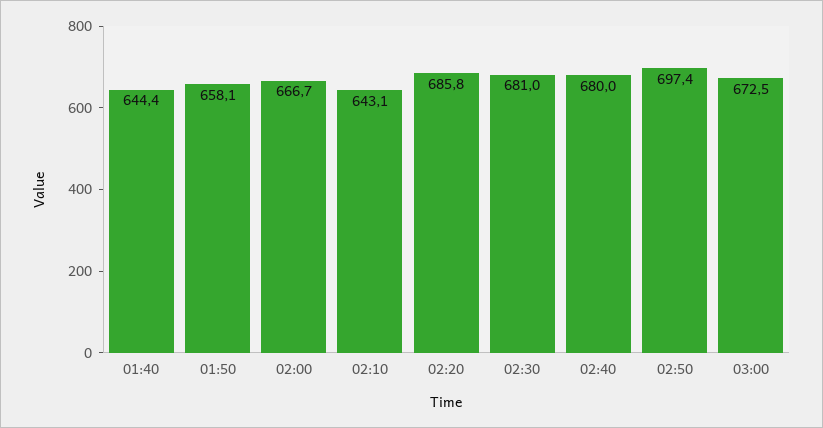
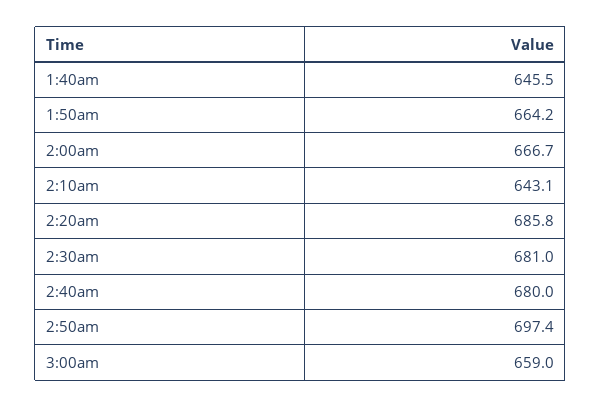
01:40: 644.4 -> 645.5
01:50: 658.1 -> 664.2
03:00: 672.5 -> 659

